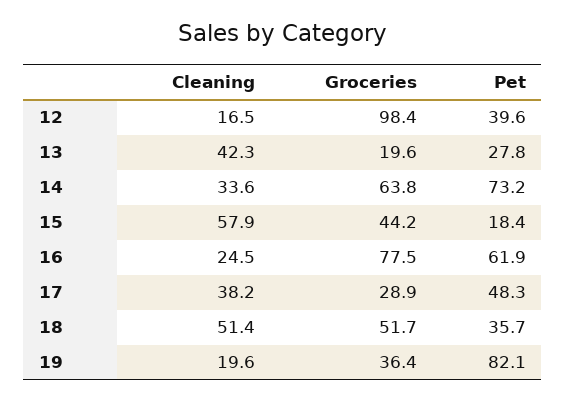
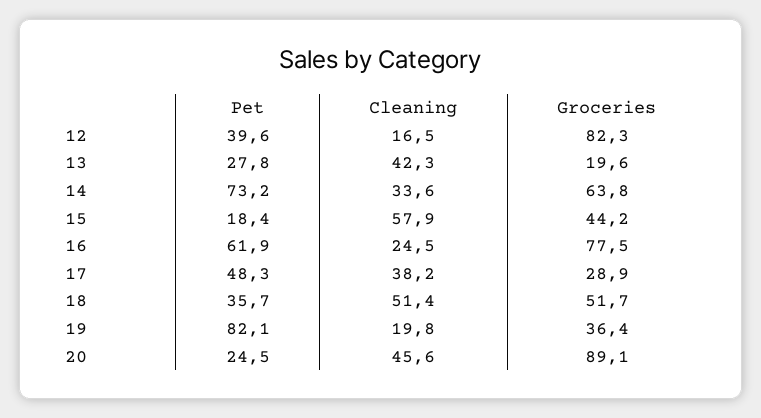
Groceries, 12: 98.4 -> 82.3
Cleaning, 19: 19.6 -> 19.8
Pet, 20: none -> 24.5
Cleaning, 20: none -> 45.6
Groceries, 20: none -> 89.1

